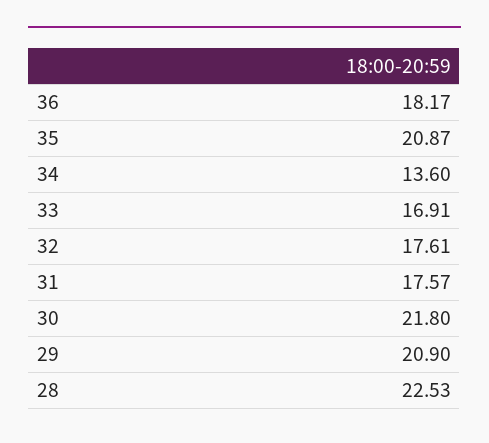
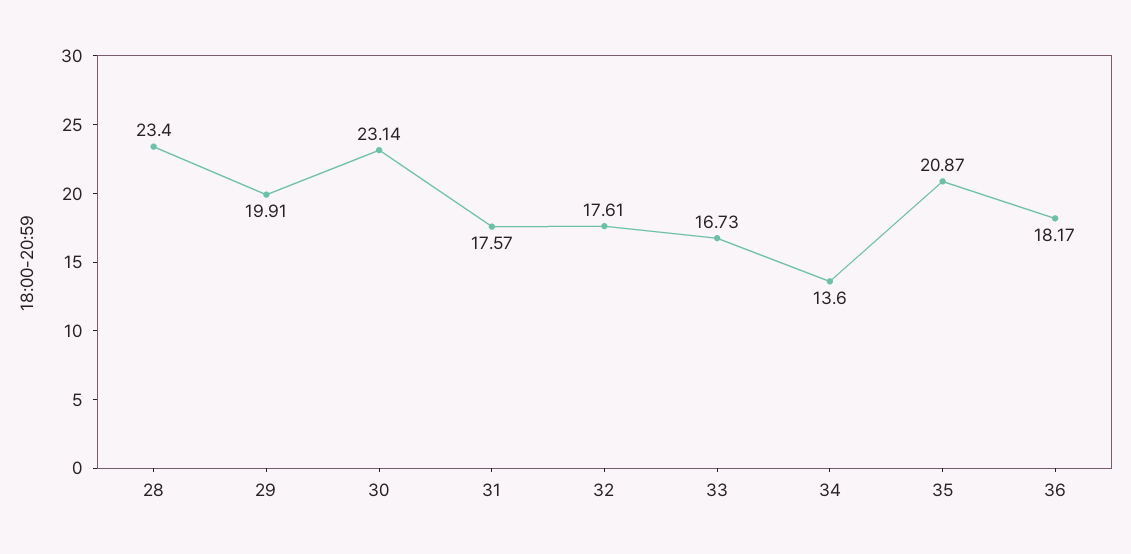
33: 16.91 -> 16.73
30: 21.8 -> 23.14
29: 20.9 -> 19.91
28: 22.53 -> 23.4

